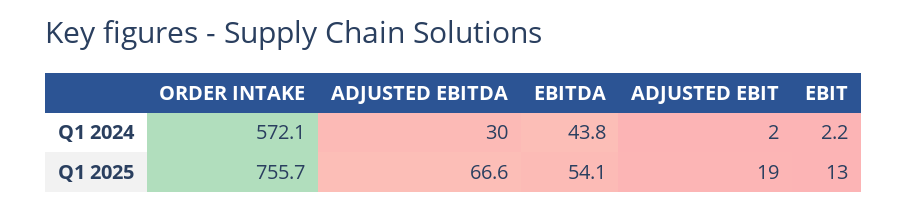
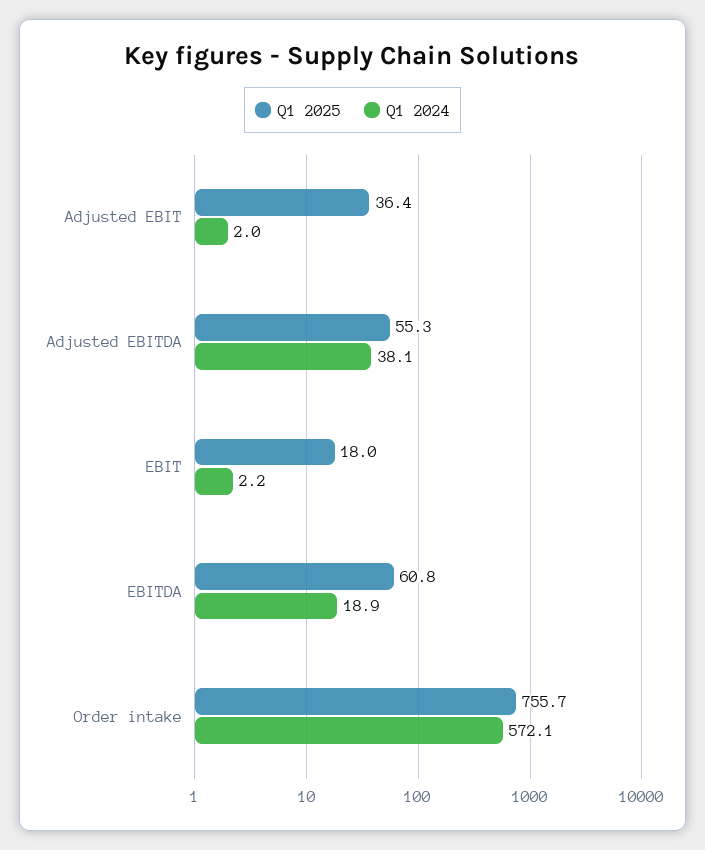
Q1 2024, ADJUSTED EBITDA: 30 -> 38.1
Q1 2024, EBITDA: 43.8 -> 18.9
Q1 2025, ADJUSTED EBITDA: 66.6 -> 55.3
Q1 2025, EBITDA: 54.1 -> 60.8
Q1 2025, ADJUSTED EBIT: 19 -> 36.4
Q1 2025, EBIT: 13 -> 18

